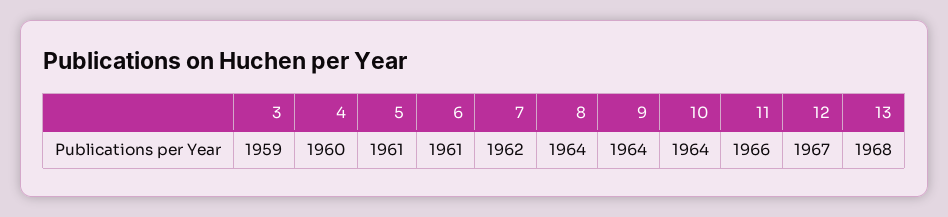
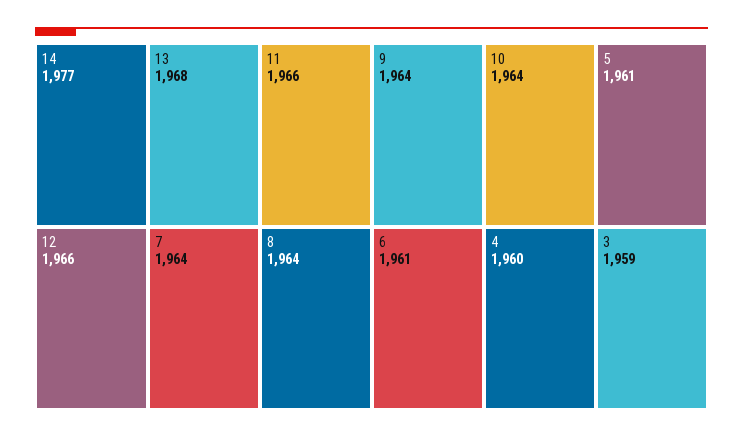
7: 1962 -> 1964
12: 1967 -> 1966
14: none -> 1977

